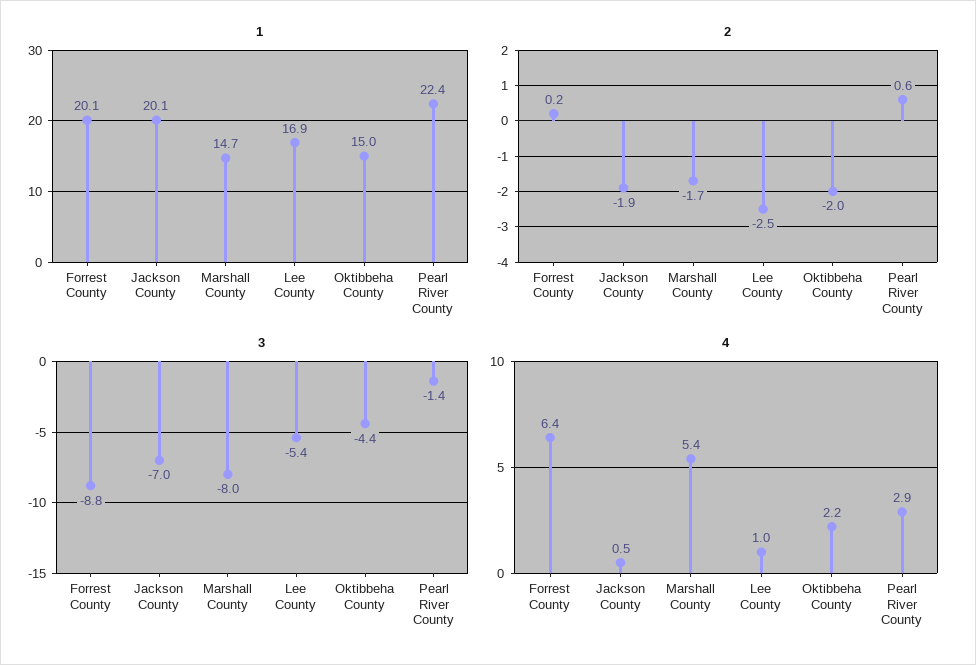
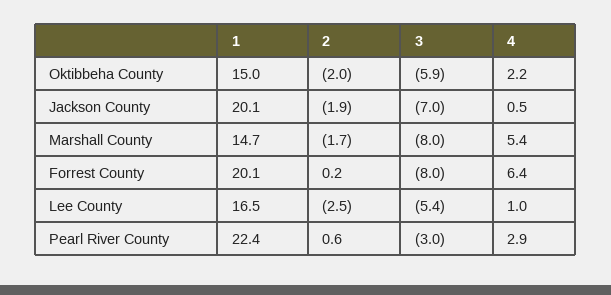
1, Lee County: 16.9 -> 16.5
3, Forrest County: -8.8 -> -8
3, Oktibbeha County: -4.4 -> -5.9
3, Pearl River County: -1.4 -> -3

